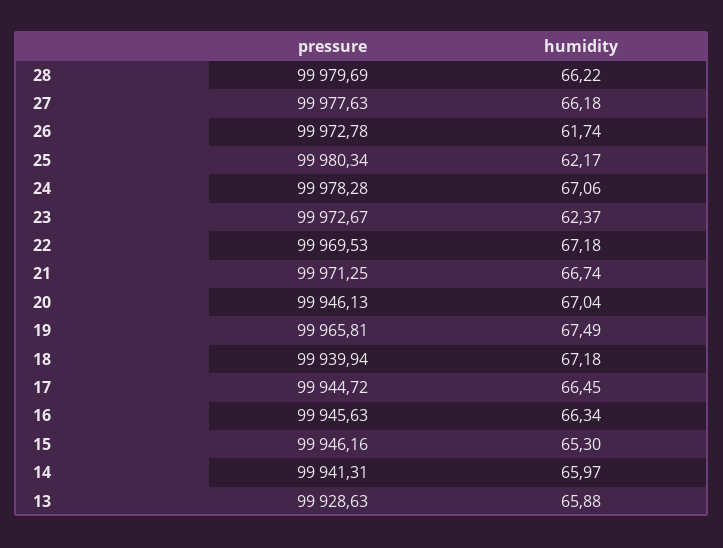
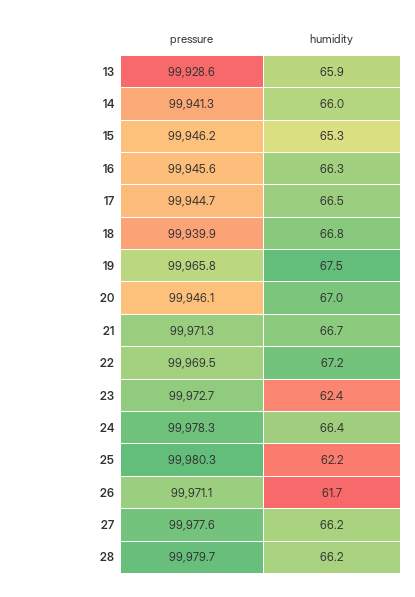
pressure, 26: 99972.78 -> 99971.1
humidity, 24: 67.06 -> 66.4
humidity, 18: 67.18 -> 66.8

